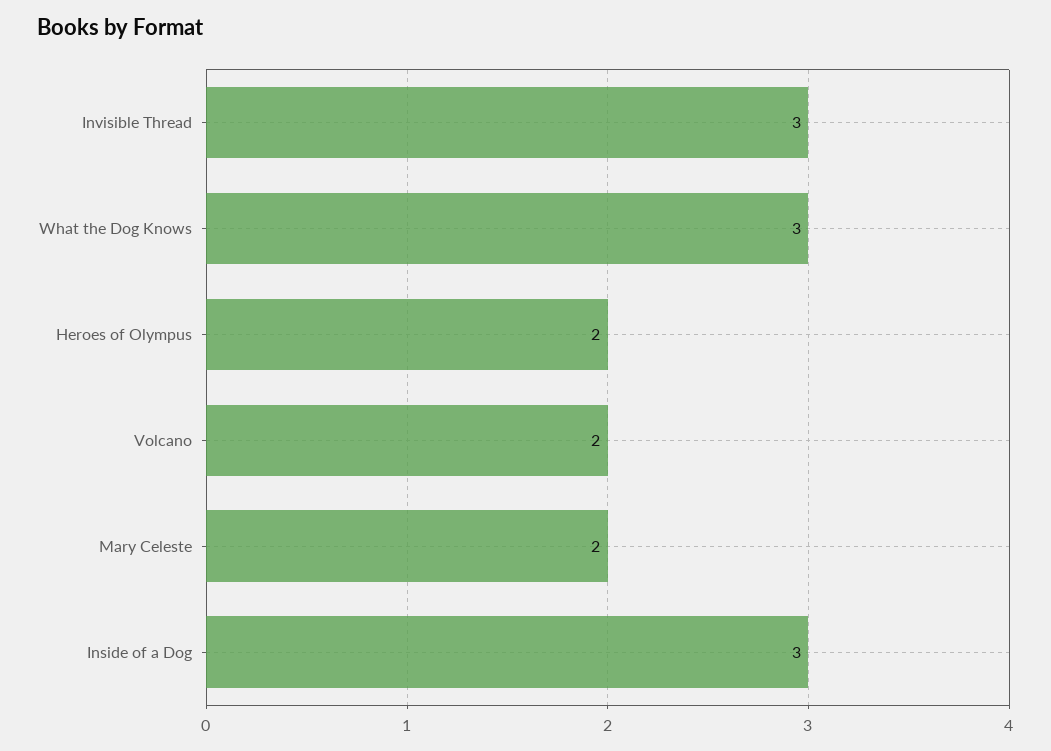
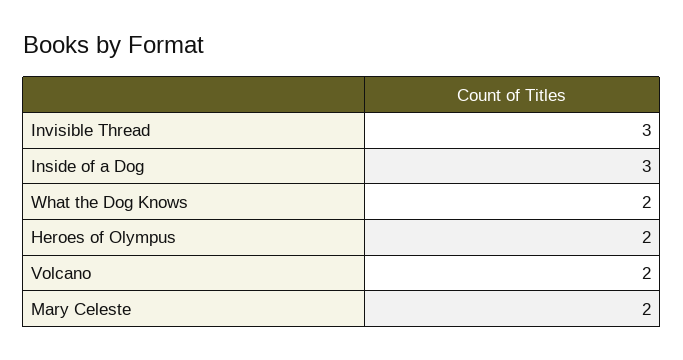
What the Dog Knows: 3 -> 2

